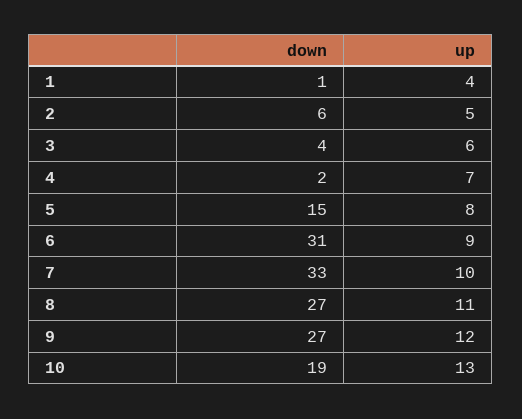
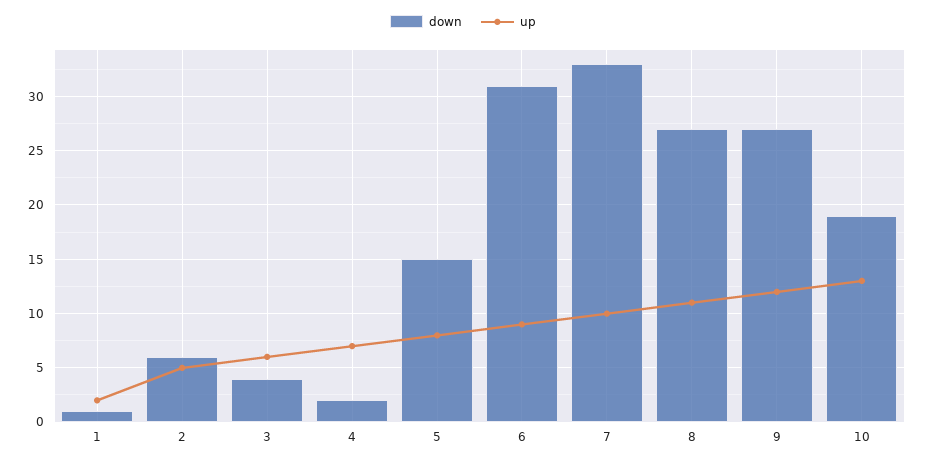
up, 1: 4 -> 2

